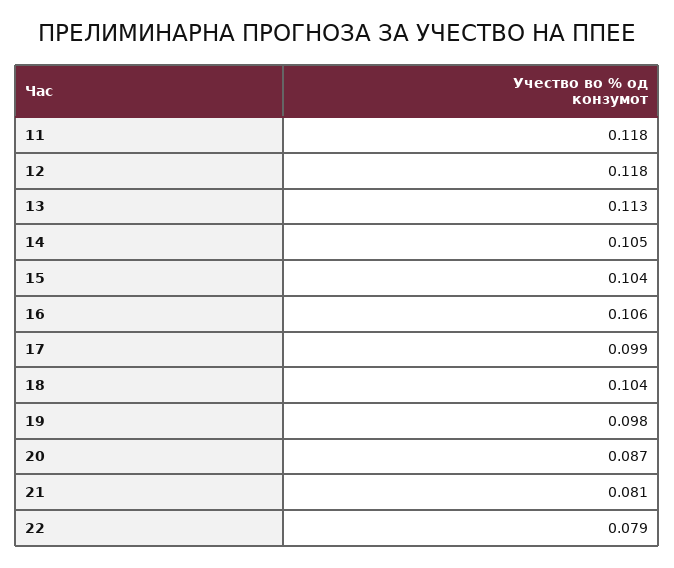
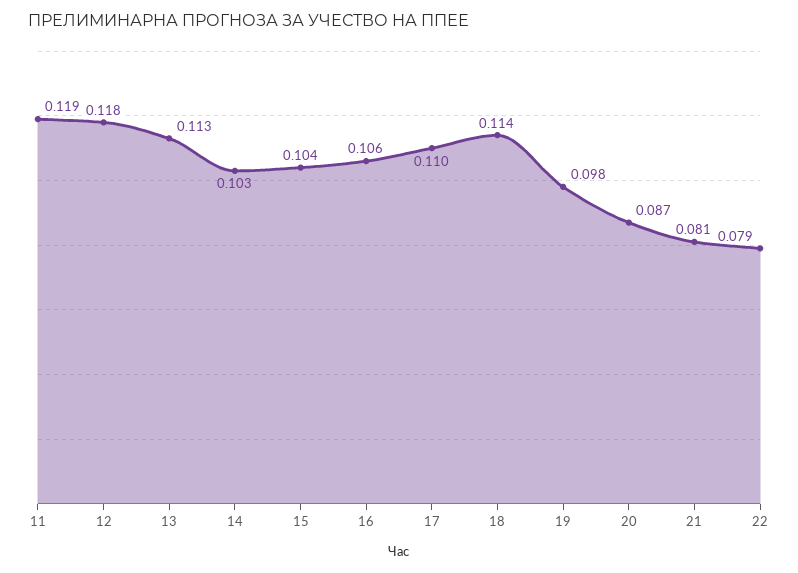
11: 0.118 -> 0.119
14: 0.105 -> 0.103
17: 0.099 -> 0.11
18: 0.104 -> 0.114

